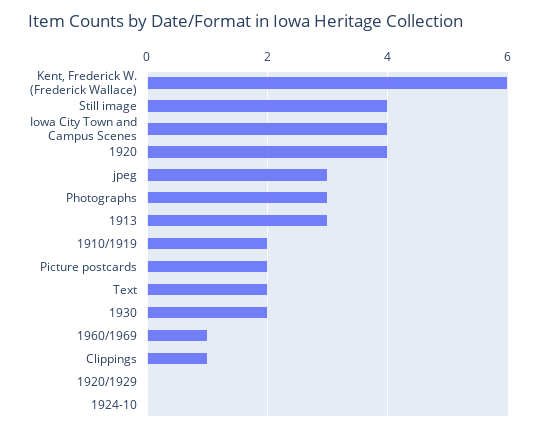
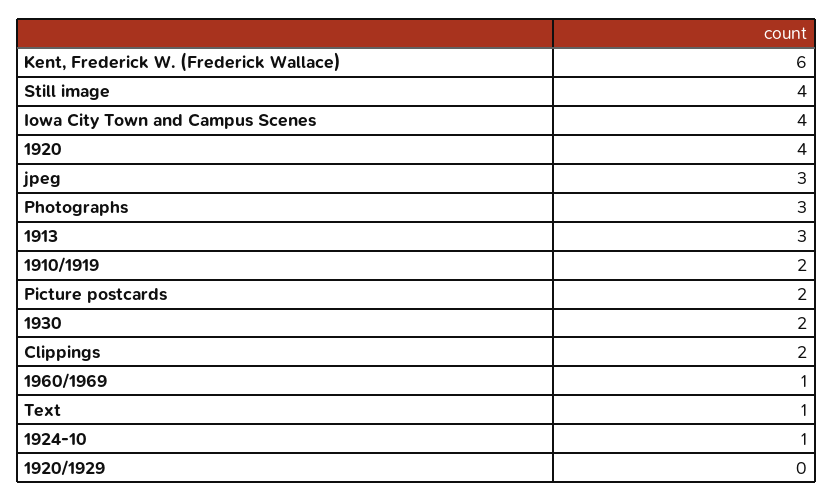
Text: 2 -> 1
Clippings: 1 -> 2
1924-10: 0 -> 1

